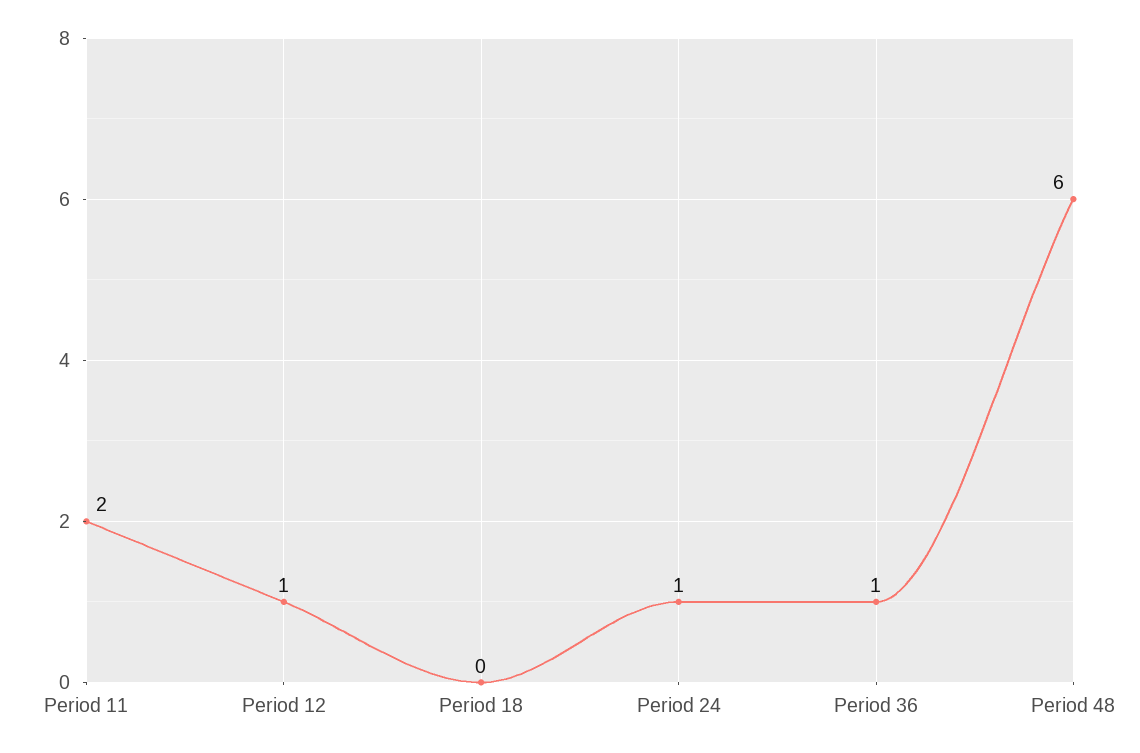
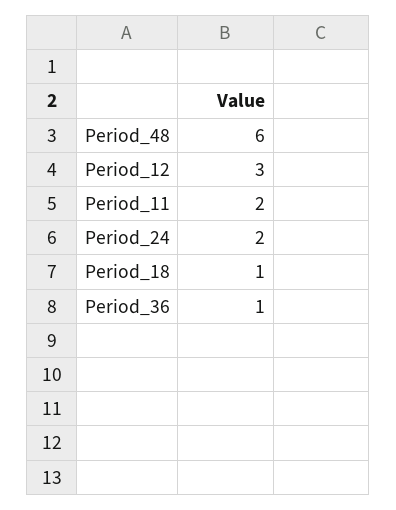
Period 12: 1 -> 3
Period 18: 0 -> 1
Period 24: 1 -> 2

